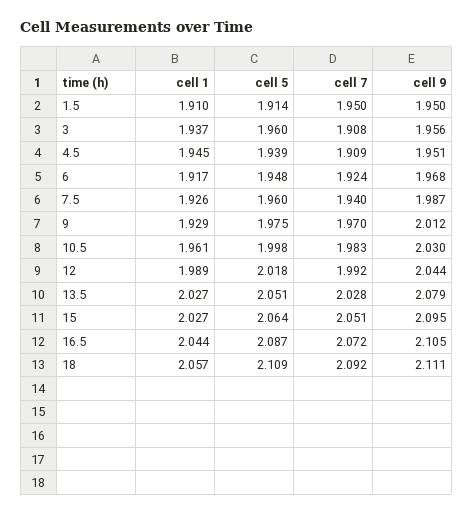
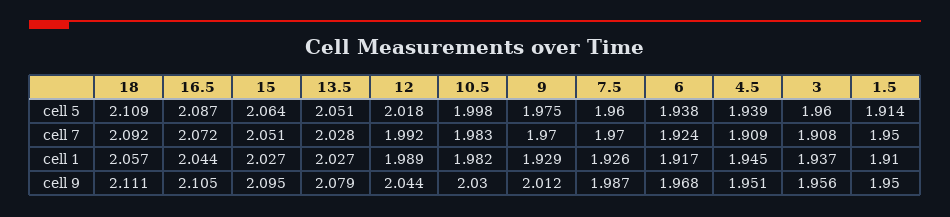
cell 5, 6: 1.948 -> 1.938
cell 7, 7.5: 1.94 -> 1.97
cell 1, 10.5: 1.961 -> 1.982

